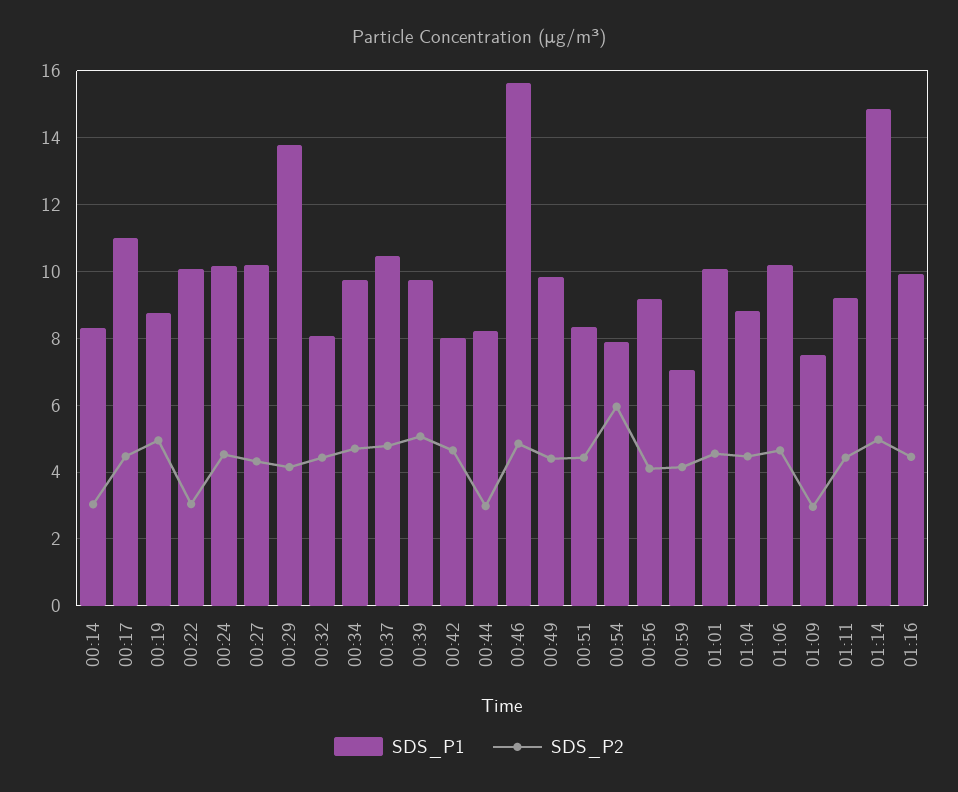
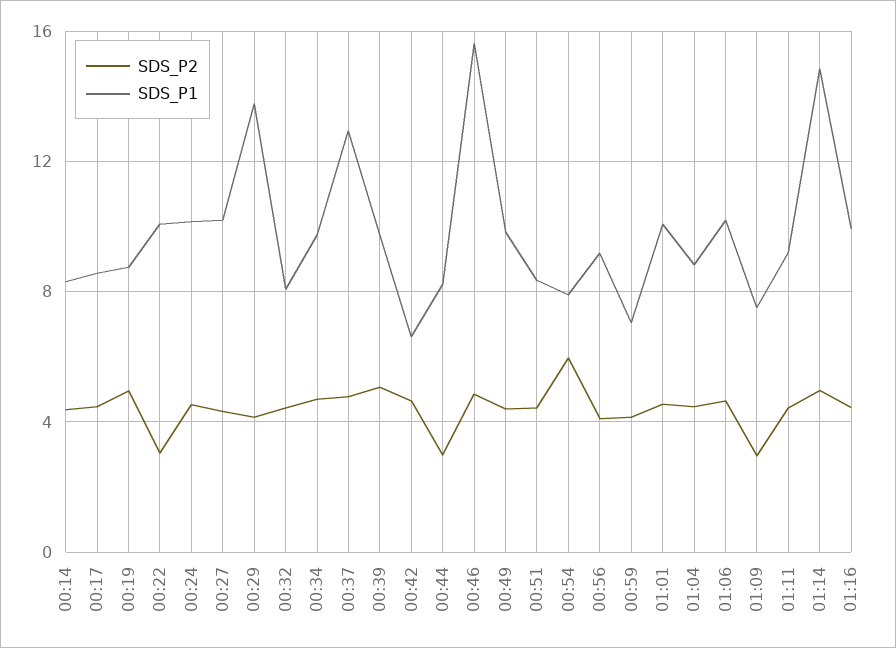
SDS_P2, 00:14: 3 -> 4.5
SDS_P1, 00:17: 11 -> 8.5
SDS_P1, 00:37: 10.4 -> 13
SDS_P1, 00:42: 8 -> 6.5

